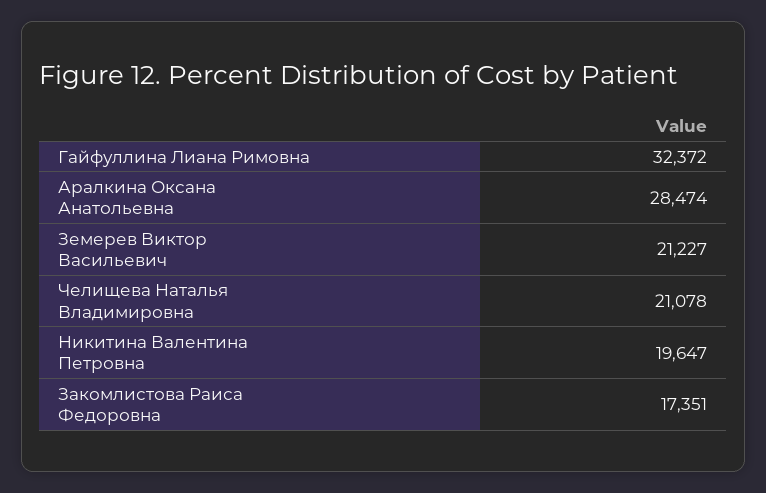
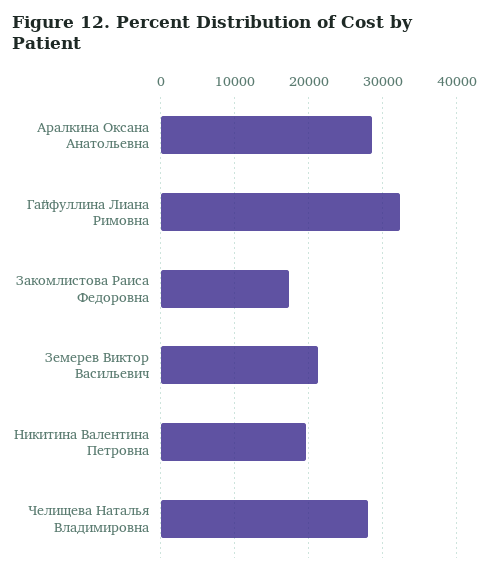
Челищева Наталья Владимировна: 21078 -> 28000

